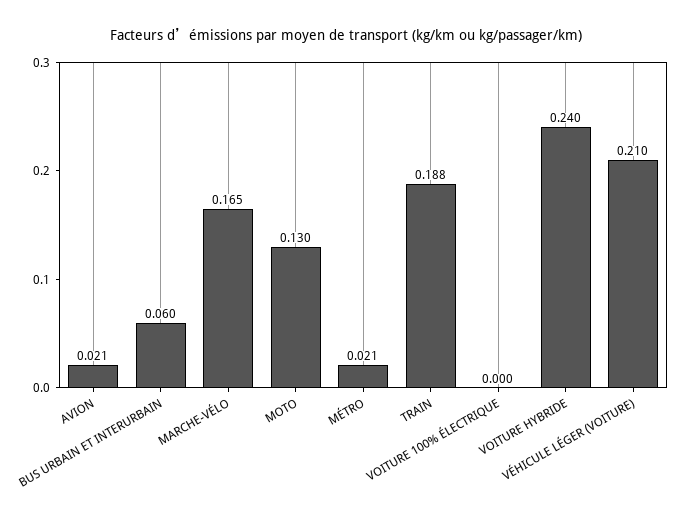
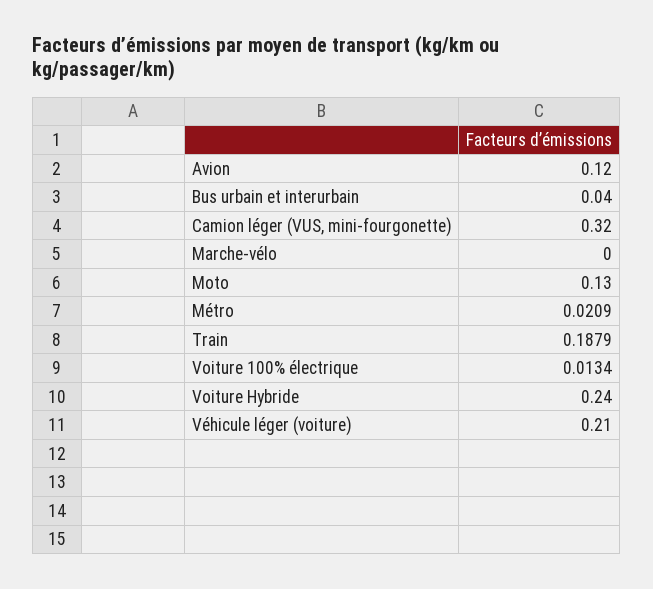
AVION: 0.021 -> 0.12
BUS URBAIN ET INTERURBAIN: 0.06 -> 0.04
MARCHE-VÉLO: 0.165 -> 0
VOITURE 100% ÉLECTRIQUE: 0 -> 0.0134
Camion léger (VUS, mini-fourgonette): none -> 0.32

